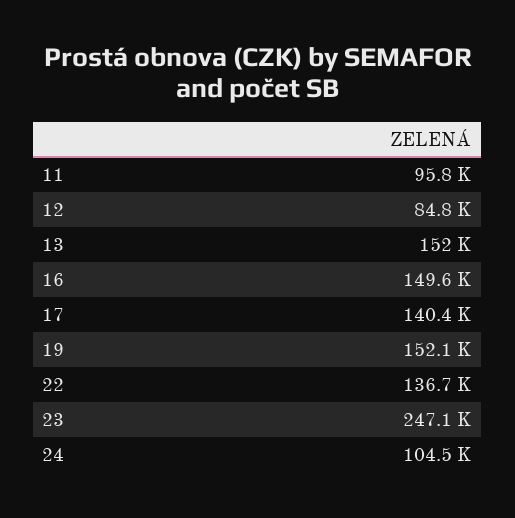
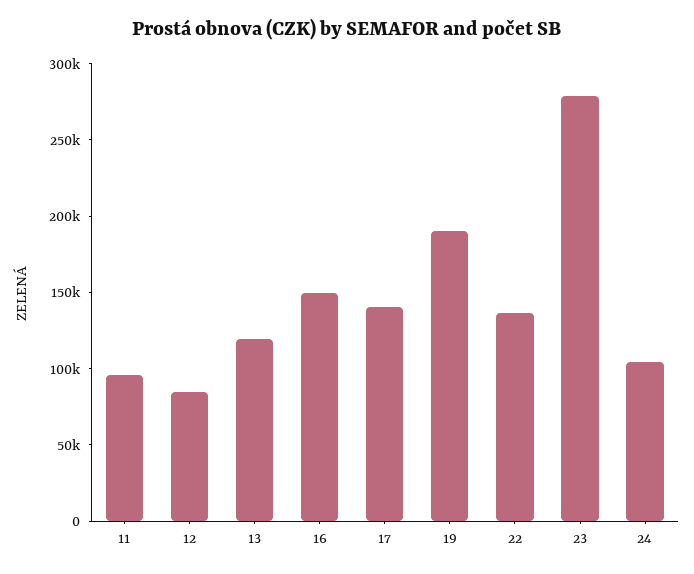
13: 152000 -> 120000
19: 152100 -> 190000
23: 247100 -> 280000

